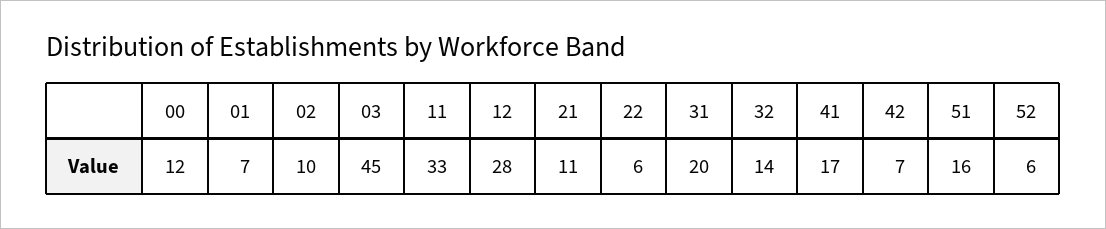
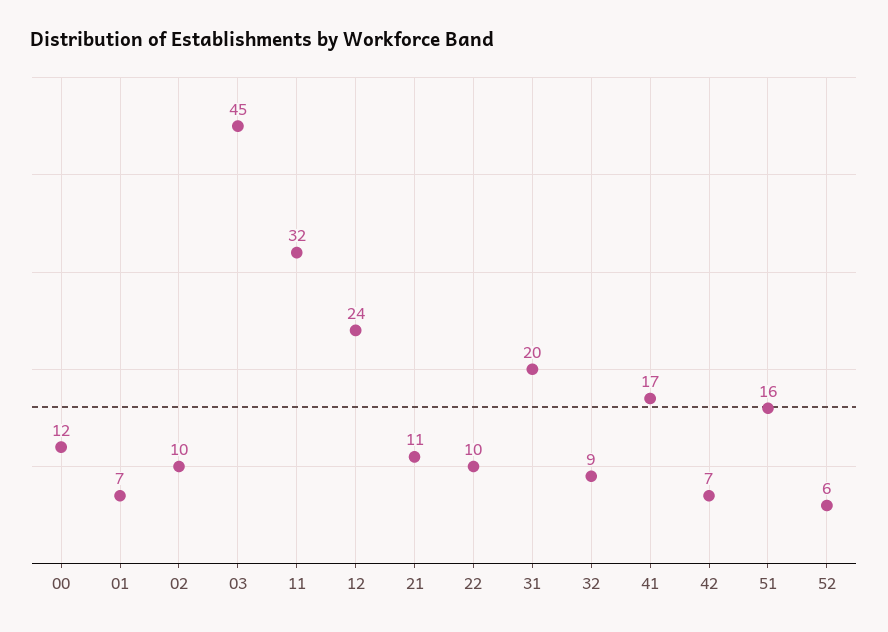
11: 33 -> 32
12: 28 -> 24
22: 6 -> 10
32: 14 -> 9

